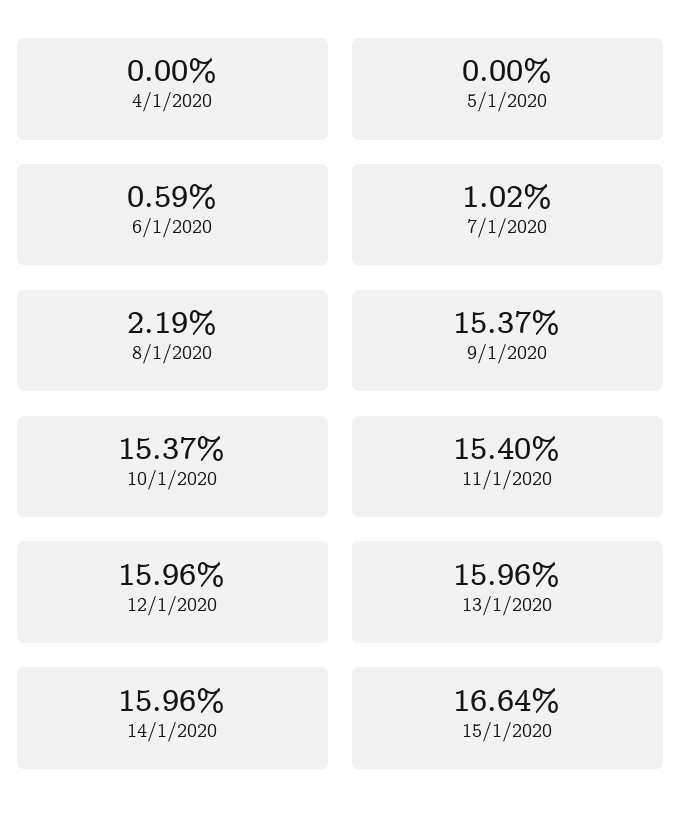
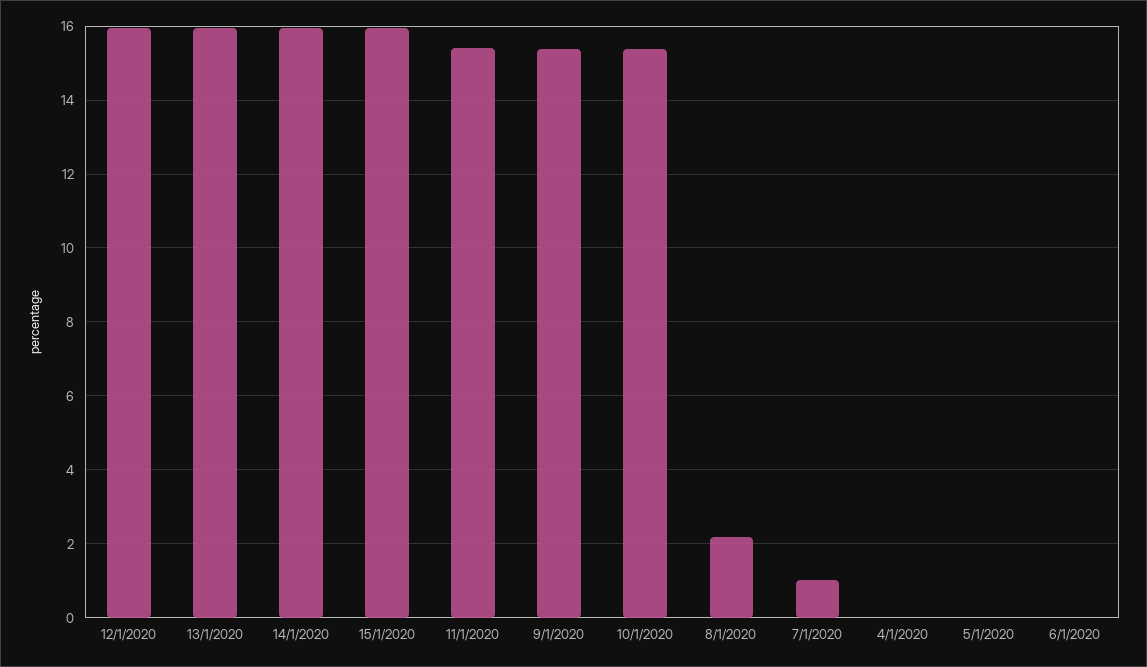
6/1/2020: 0.59 -> 0
15/1/2020: 16.64 -> 16

